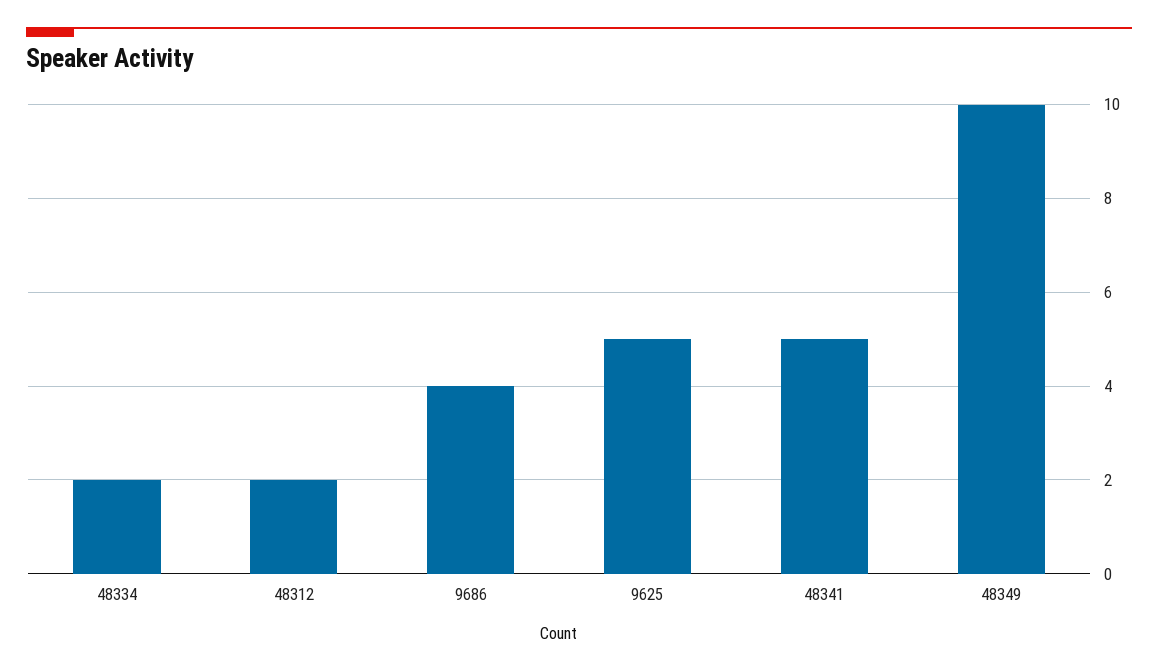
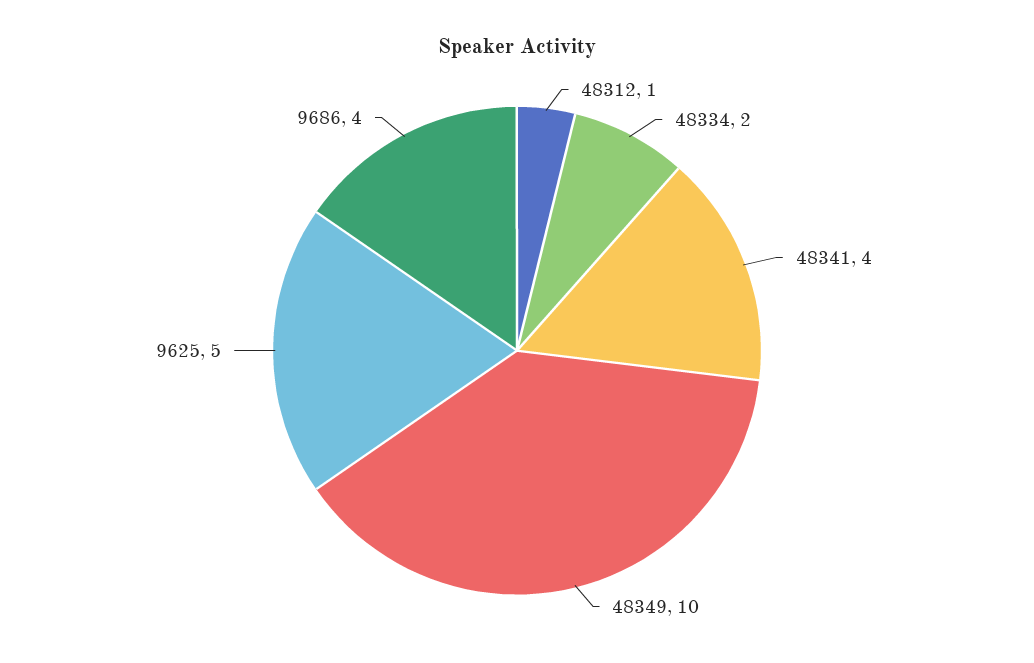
48312: 2 -> 1
48341: 5 -> 4

